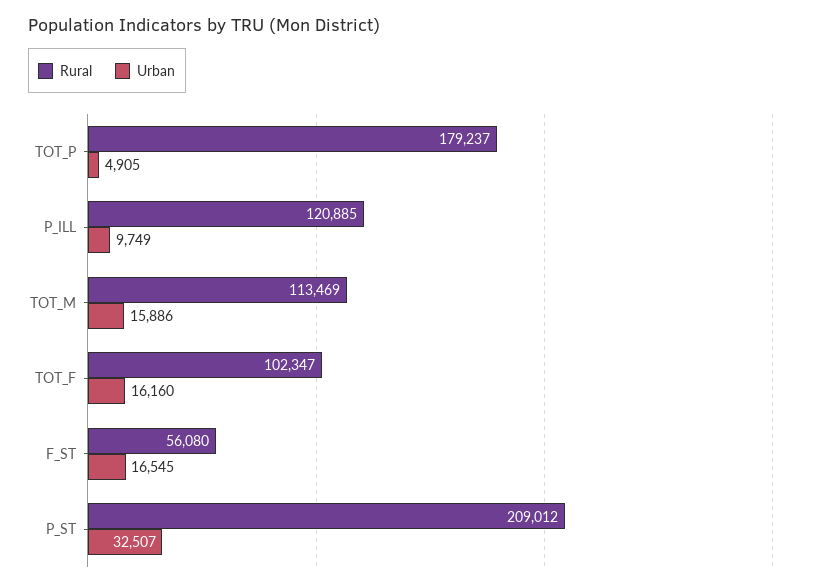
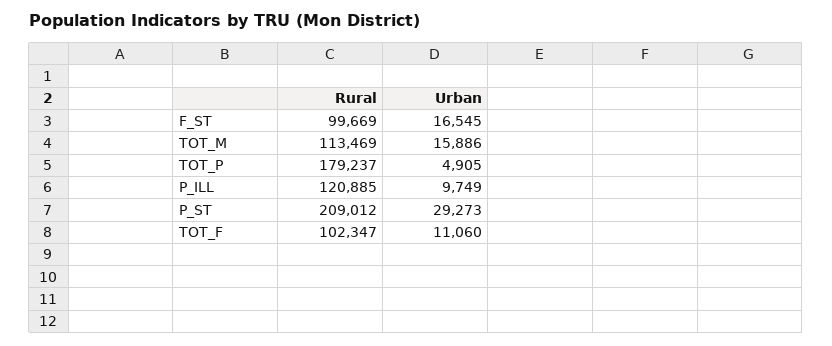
Urban, TOT_F: 16160 -> 11060
Rural, F_ST: 56080 -> 99669
Urban, P_ST: 32507 -> 29273

